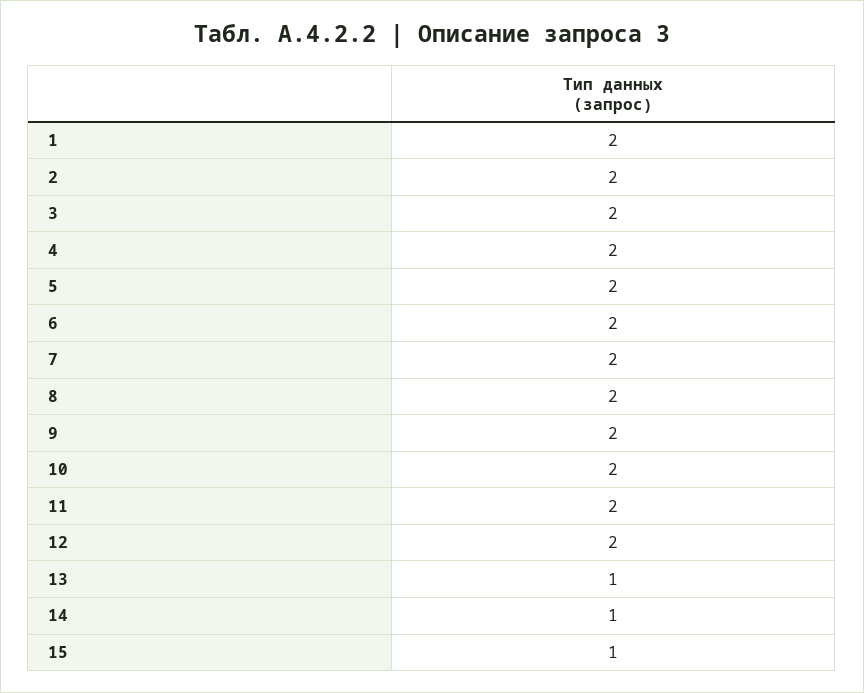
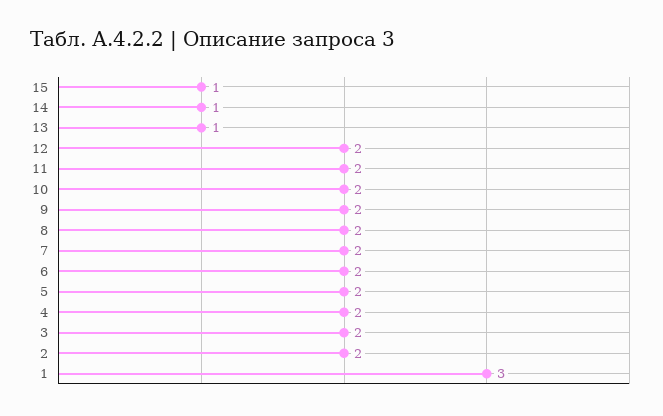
1: 2 -> 3

